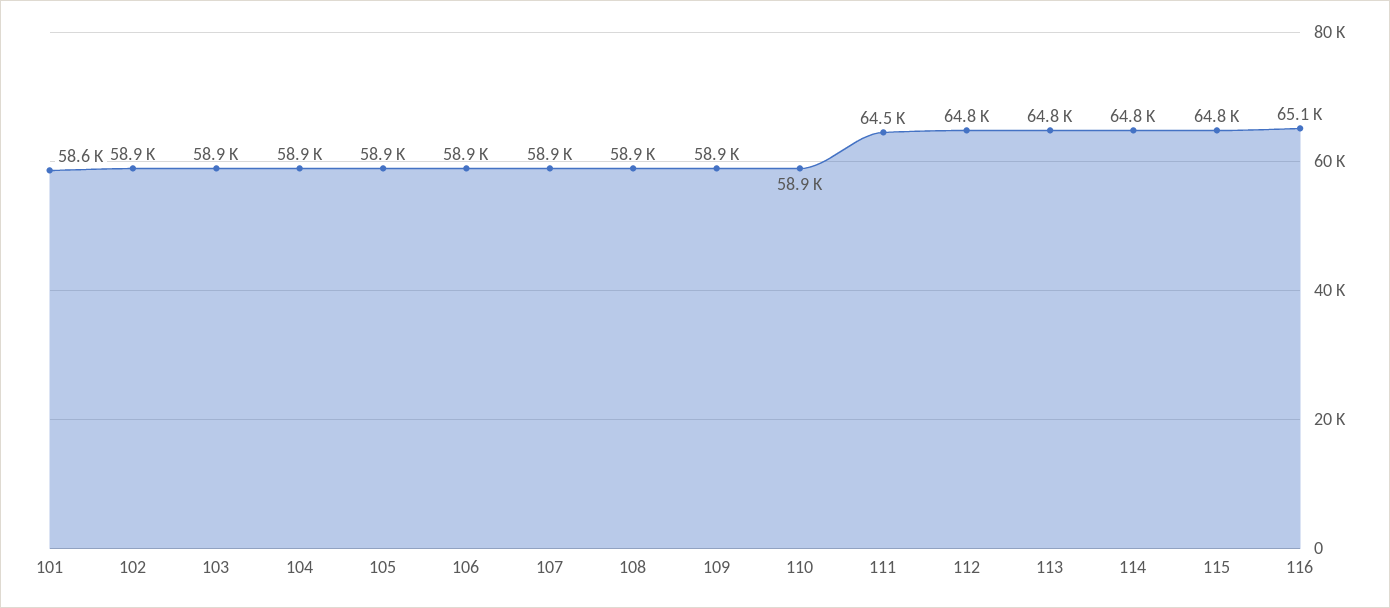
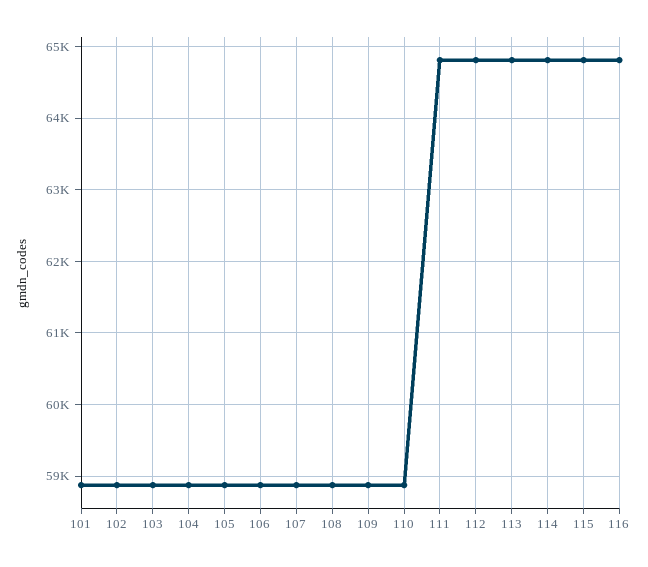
101: 58600 -> 58900
111: 64500 -> 64800
116: 65100 -> 64800

